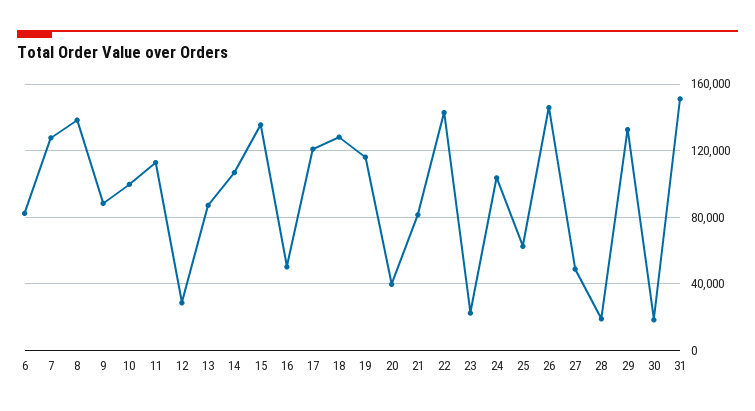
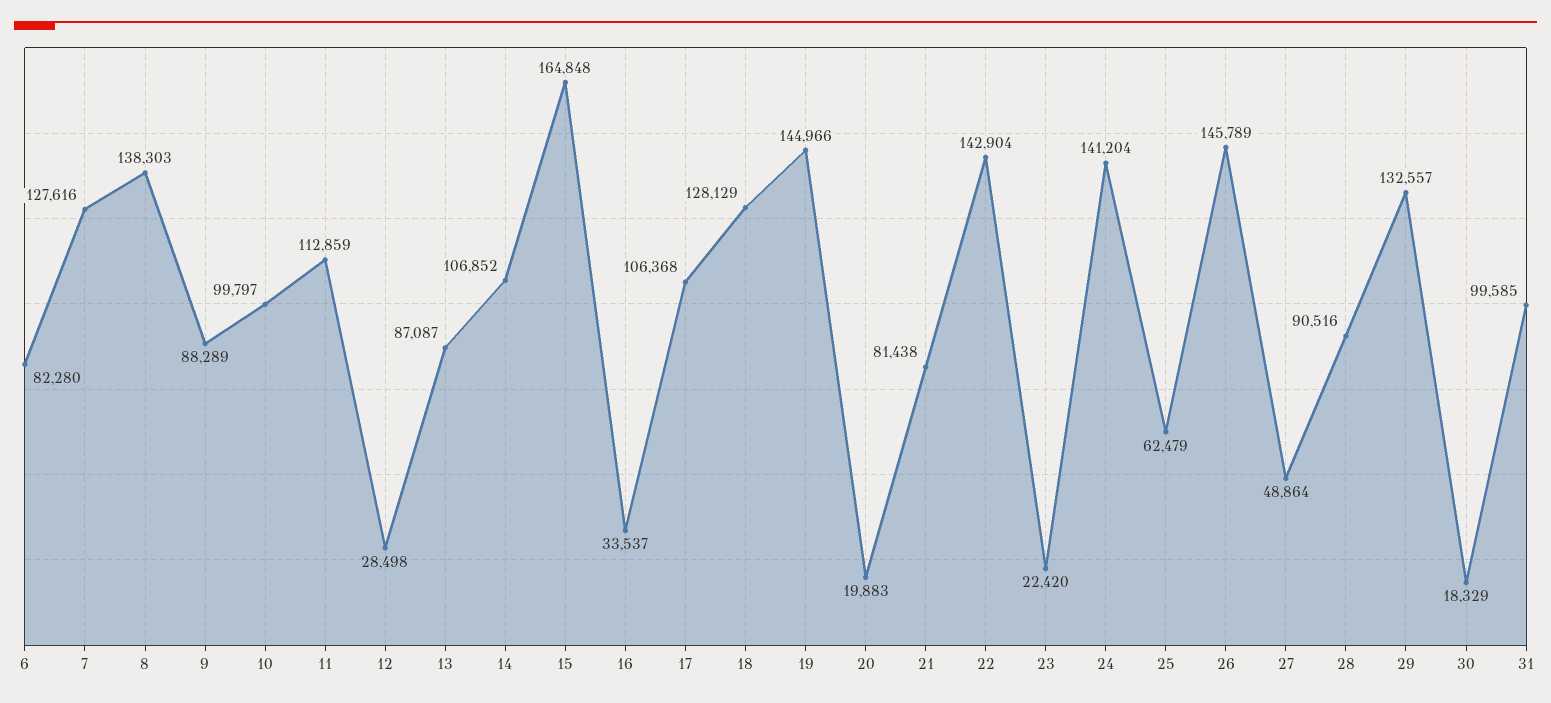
15: 135000 -> 164848
16: 50000 -> 33537
17: 120000 -> 106368
19: 115000 -> 144966
20: 40000 -> 19883
24: 105000 -> 141204
28: 20000 -> 90516
31: 150000 -> 99585

